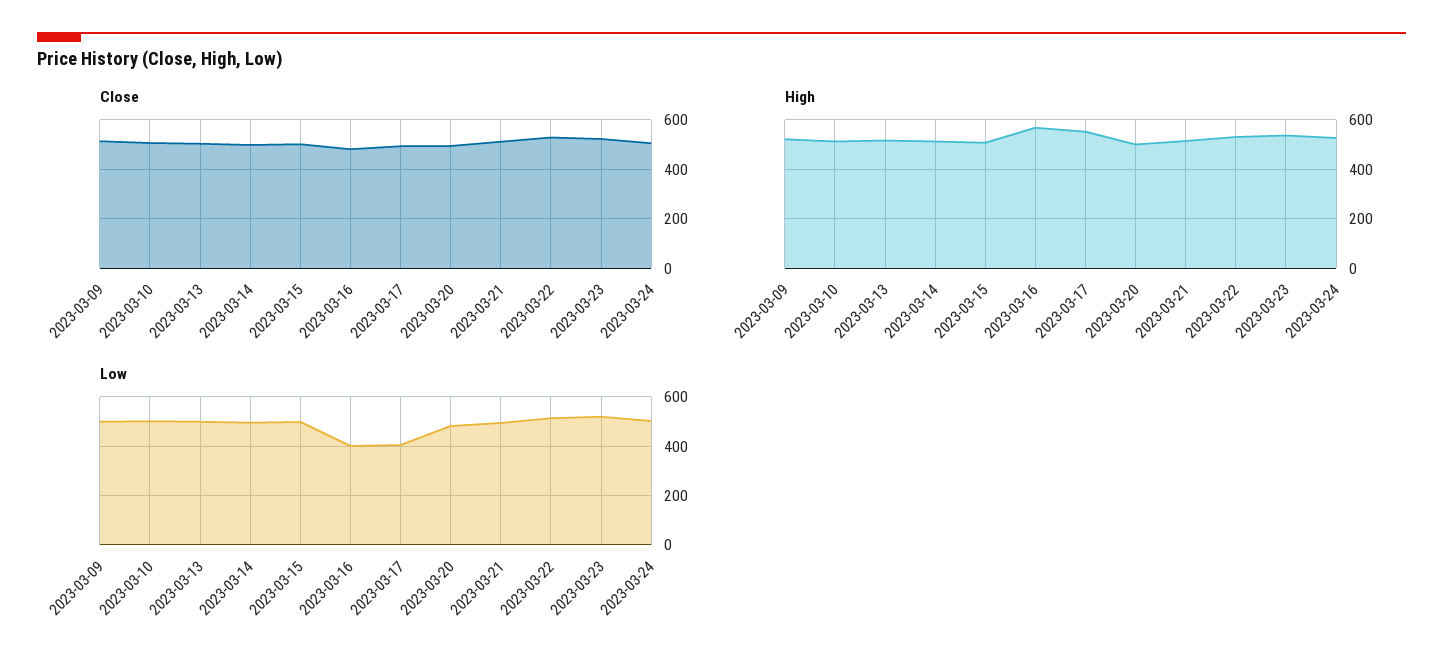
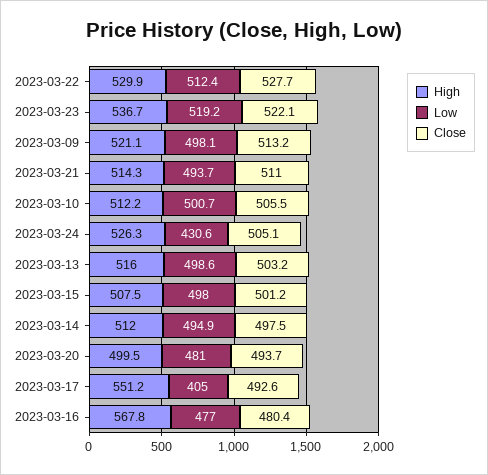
Low, 2023-03-16: 400 -> 477
Low, 2023-03-24: 500 -> 430.6

